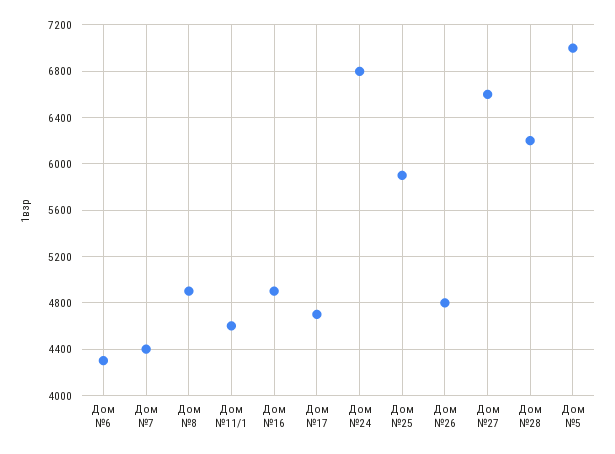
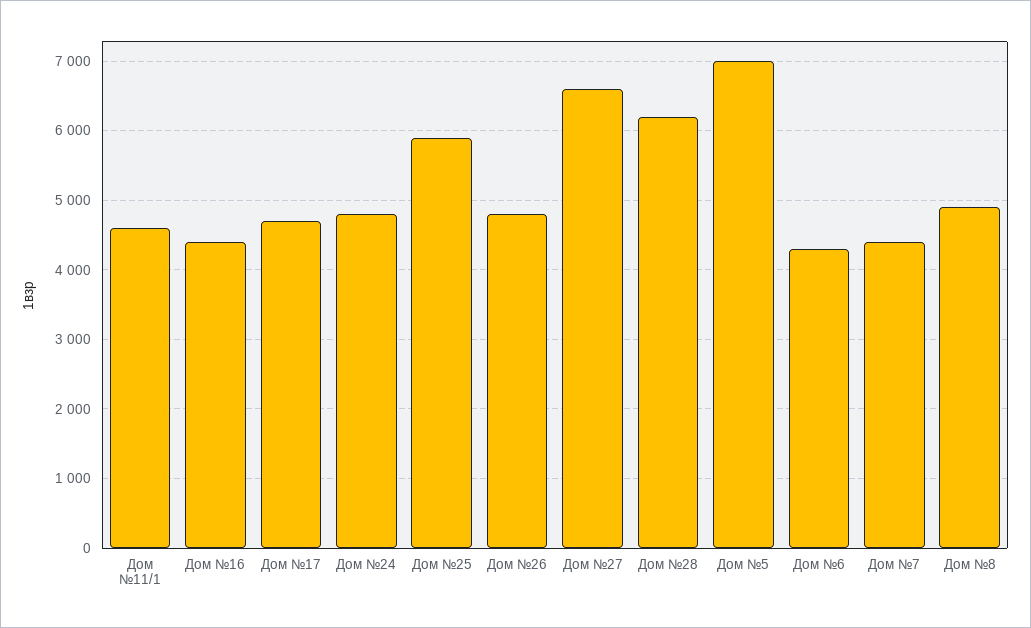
Дом №16: 4900 -> 4400
Дом №24: 6800 -> 4800

